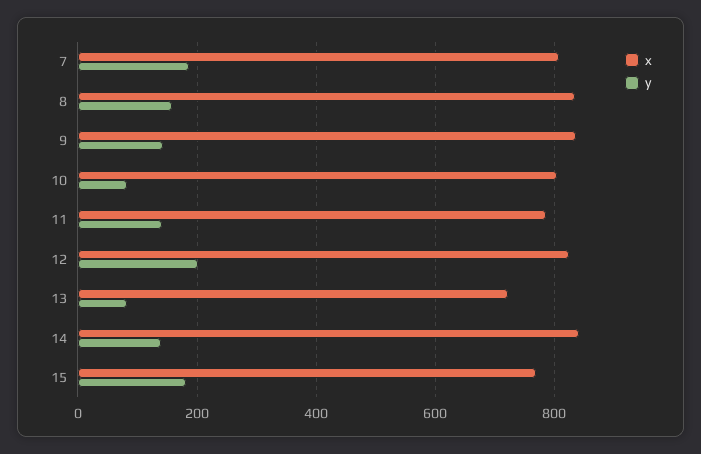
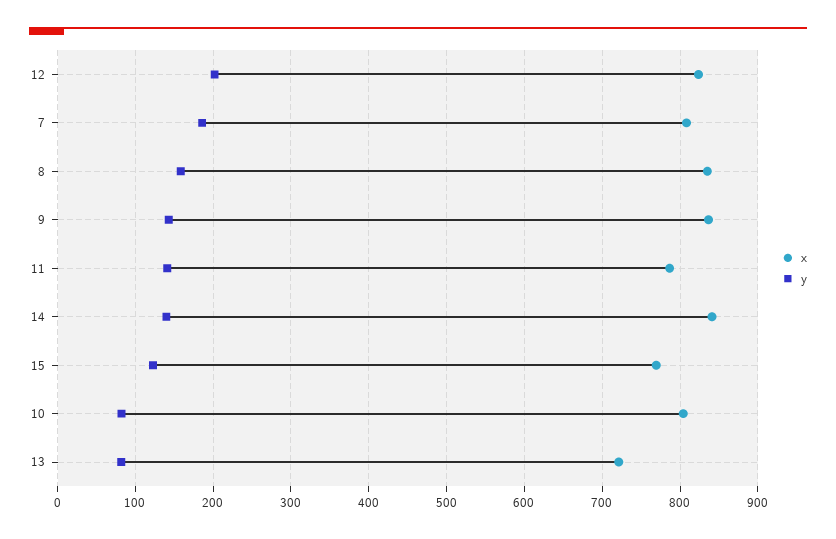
y, 15: 180 -> 120

